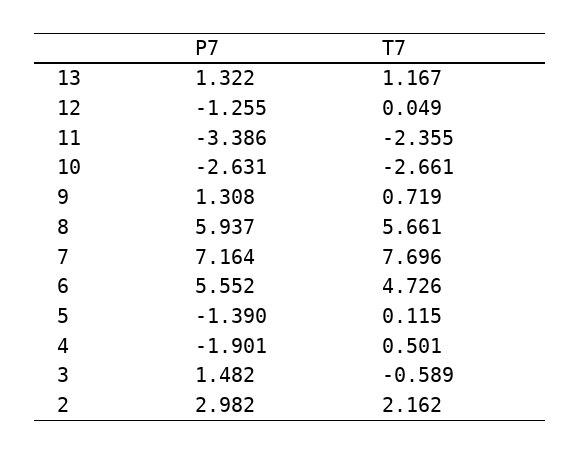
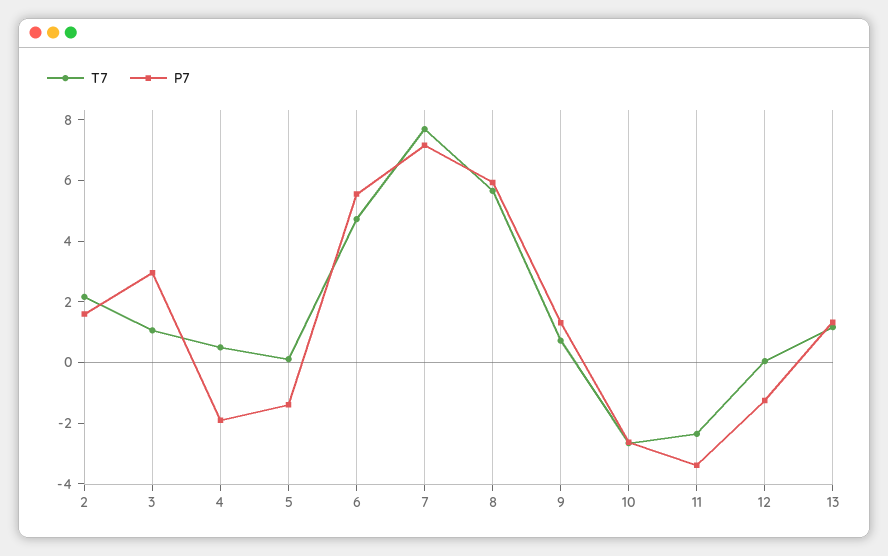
P7, 3: 1.482 -> 3
T7, 3: -0.589 -> 1
P7, 2: 2.982 -> 1.5

